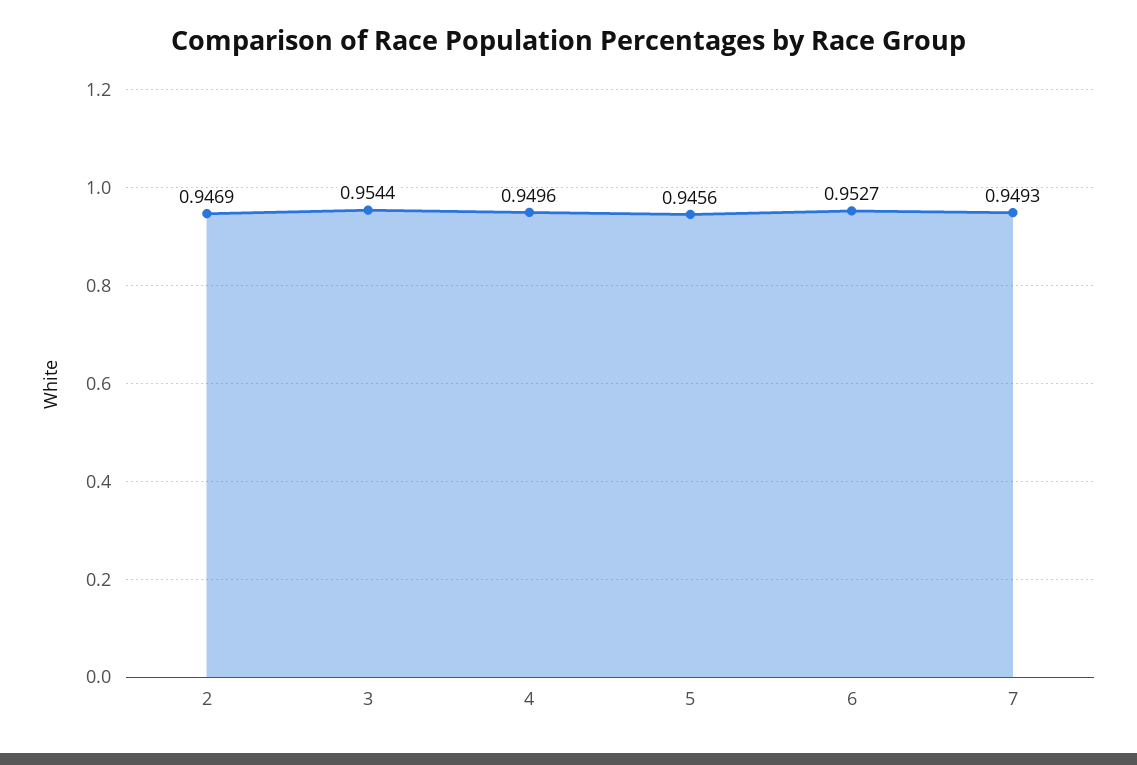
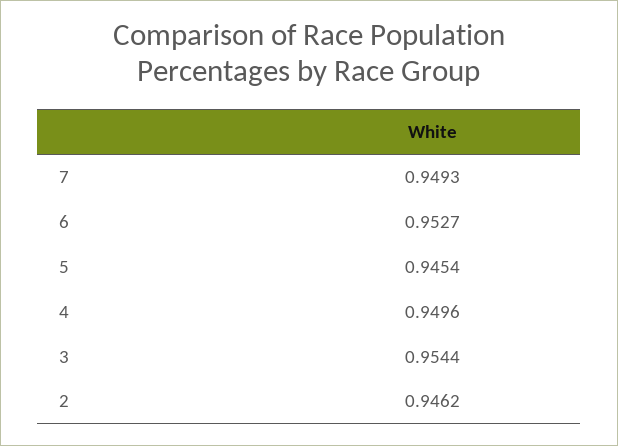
2: 0.9469 -> 0.9462
5: 0.9456 -> 0.9454

